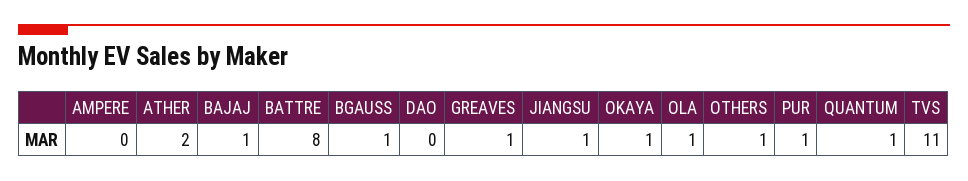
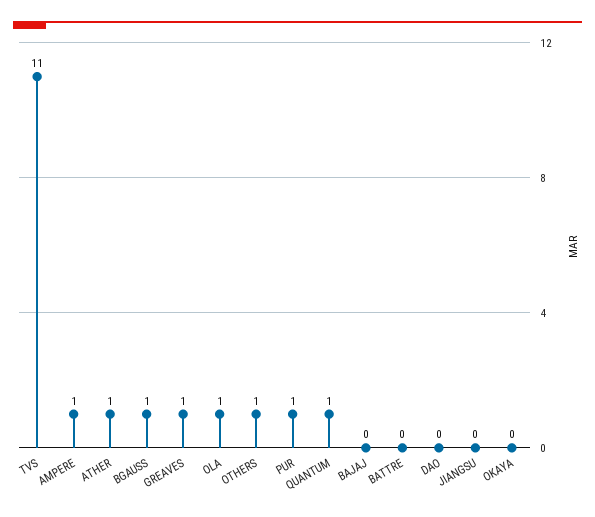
AMPERE: 0 -> 1
ATHER: 2 -> 1
BAJAJ: 1 -> 0
BATTRE: 8 -> 0
JIANGSU: 1 -> 0
OKAYA: 1 -> 0

